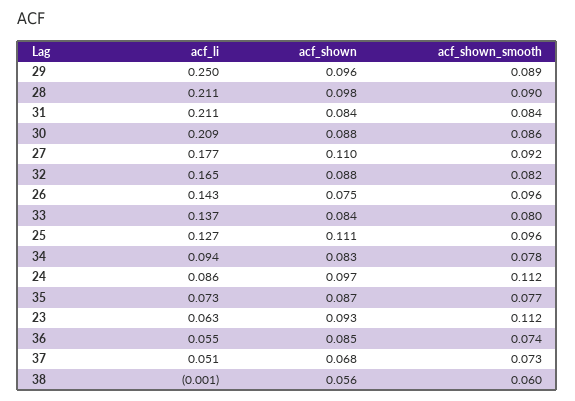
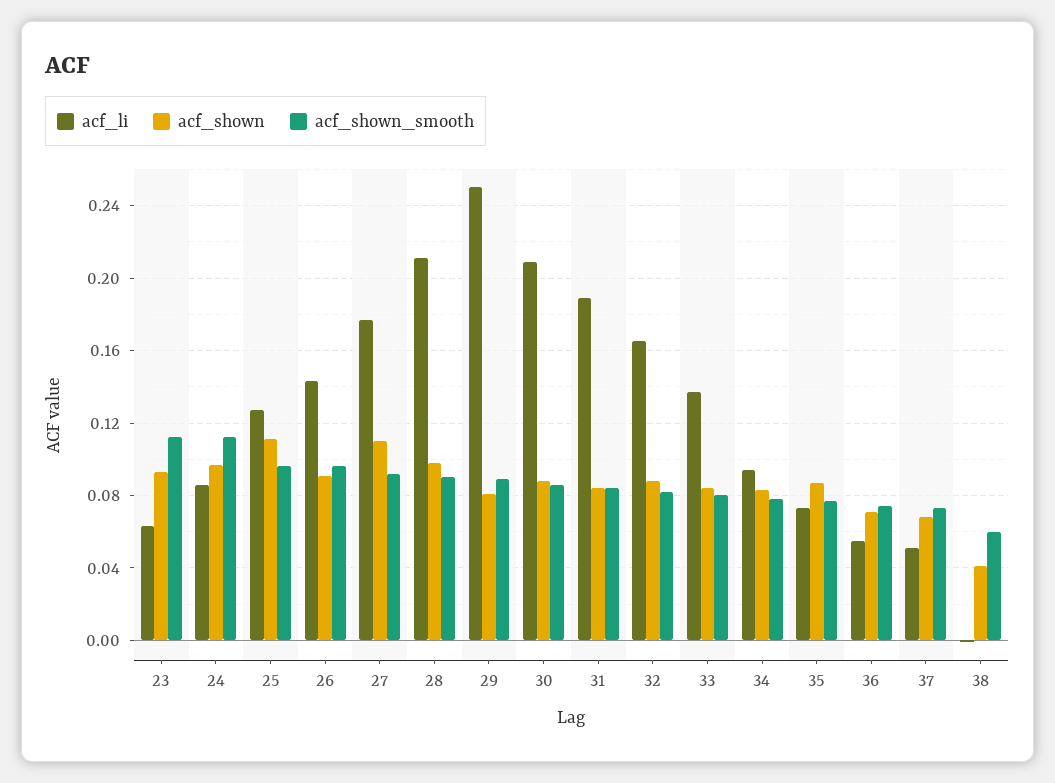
acf_shown, 29: 0.096 -> 0.08
acf_li, 31: 0.211 -> 0.19
acf_shown, 26: 0.075 -> 0.09
acf_shown, 36: 0.085 -> 0.07
acf_shown, 38: 0.056 -> 0.04

